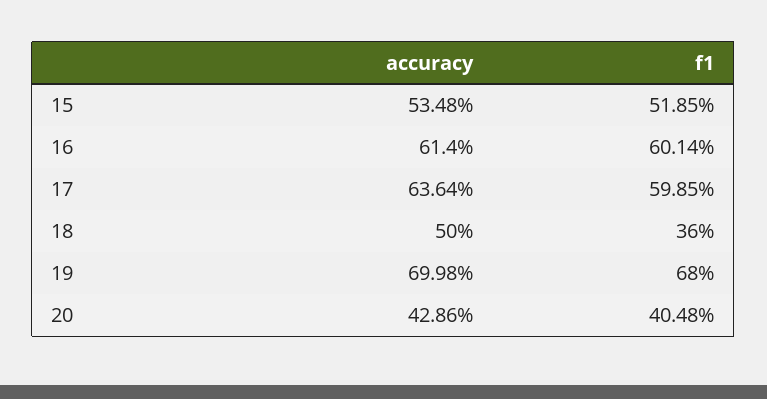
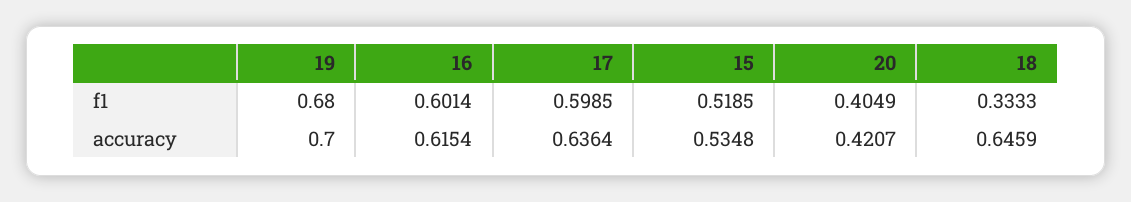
accuracy, 16: 0.614 -> 0.6154
accuracy, 18: 0.5 -> 0.6459
f1, 18: 0.36 -> 0.3333
accuracy, 19: 0.6998 -> 0.7
accuracy, 20: 0.4286 -> 0.4207
f1, 20: 0.4048 -> 0.4049

